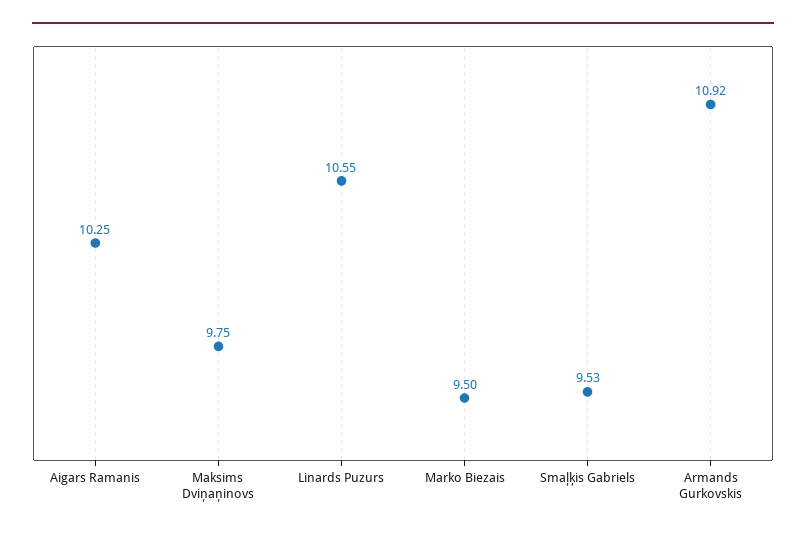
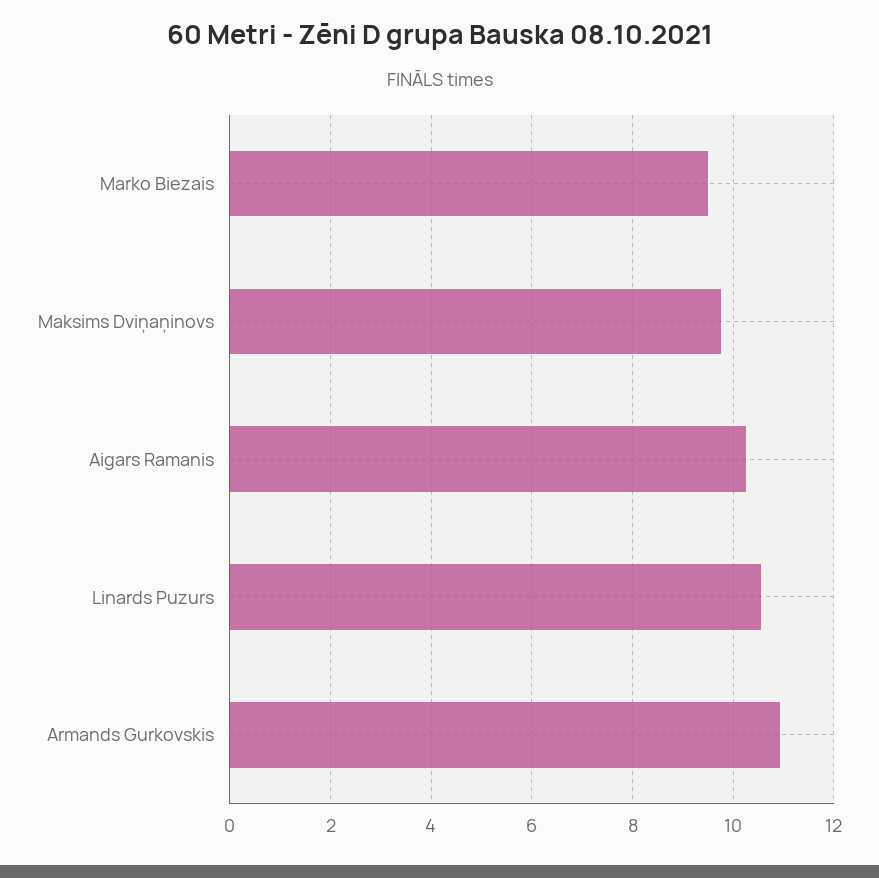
Smaļķis Gabriels: 9.53 -> none

